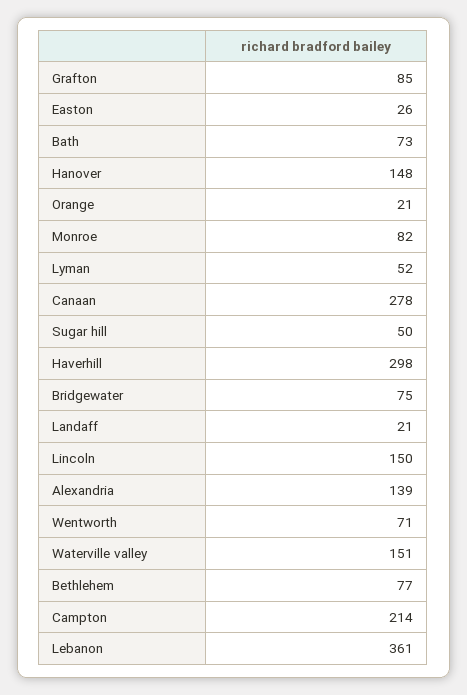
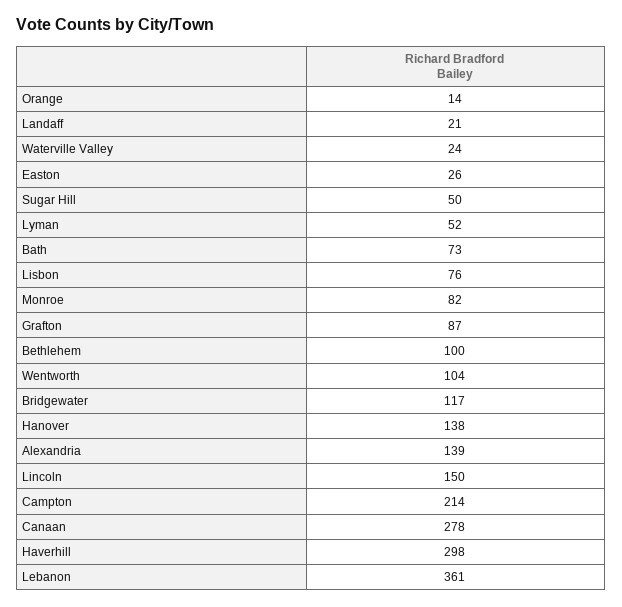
Grafton: 85 -> 87
Hanover: 148 -> 138
Orange: 21 -> 14
Bridgewater: 75 -> 117
Wentworth: 71 -> 104
Waterville valley: 151 -> 24
Bethlehem: 77 -> 100
Lisbon: none -> 76

